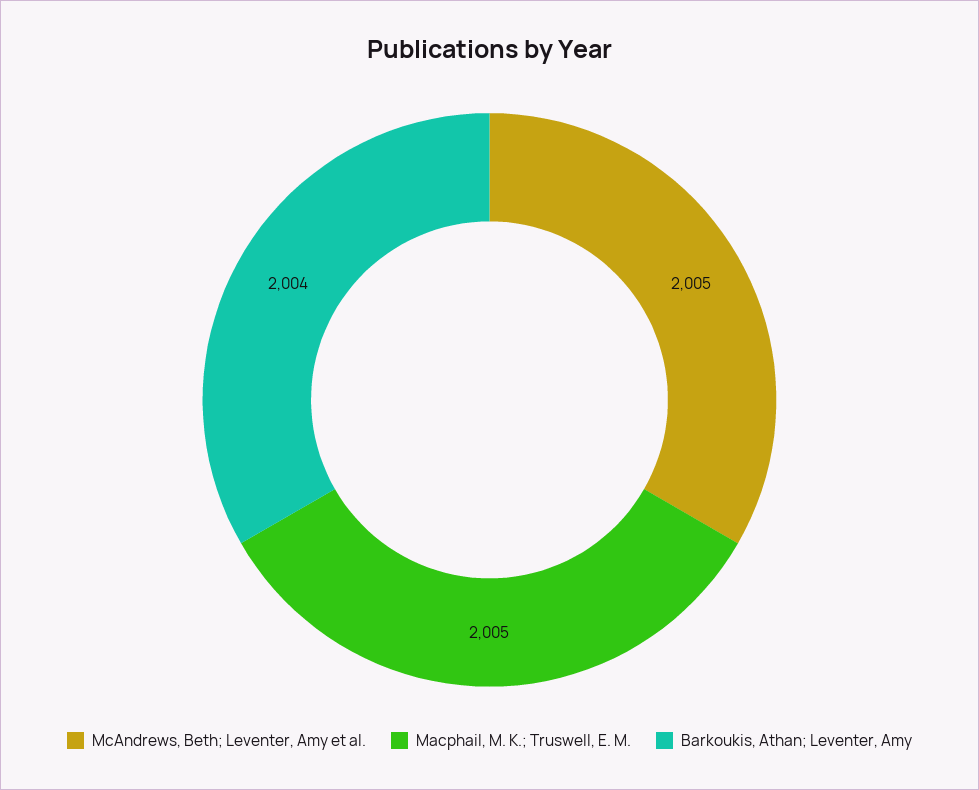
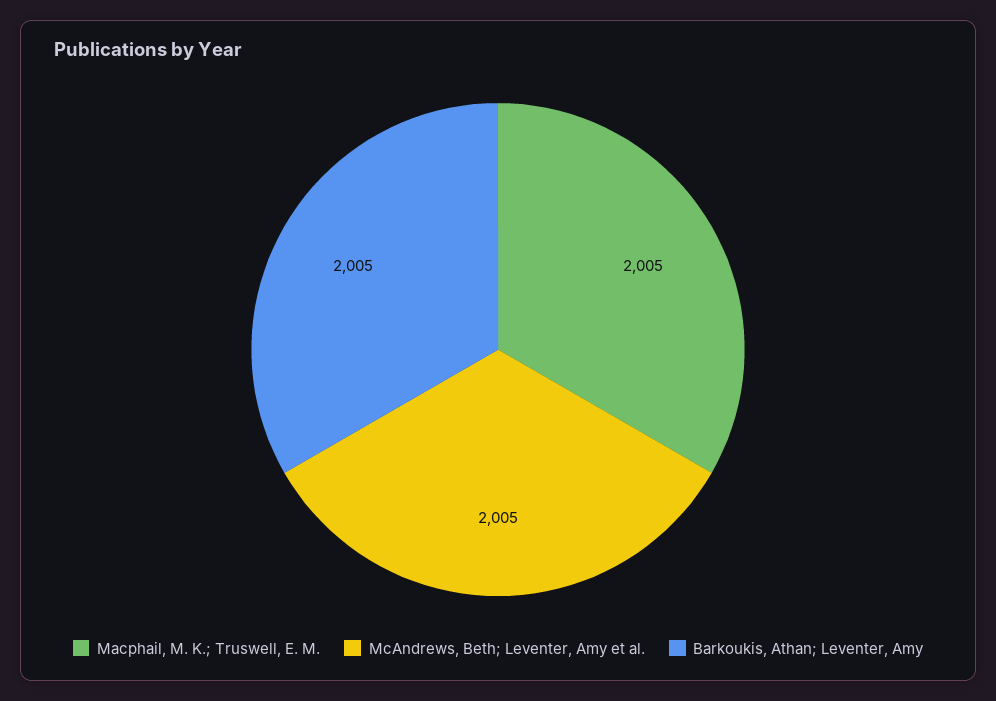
Barkoukis, Athan; Leventer, Amy: 2004 -> 2005

